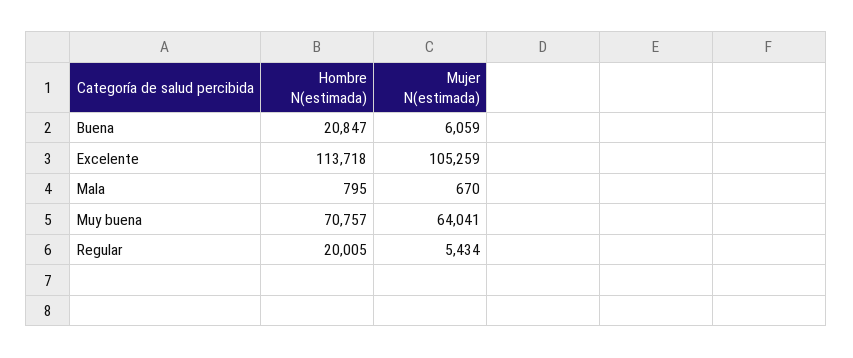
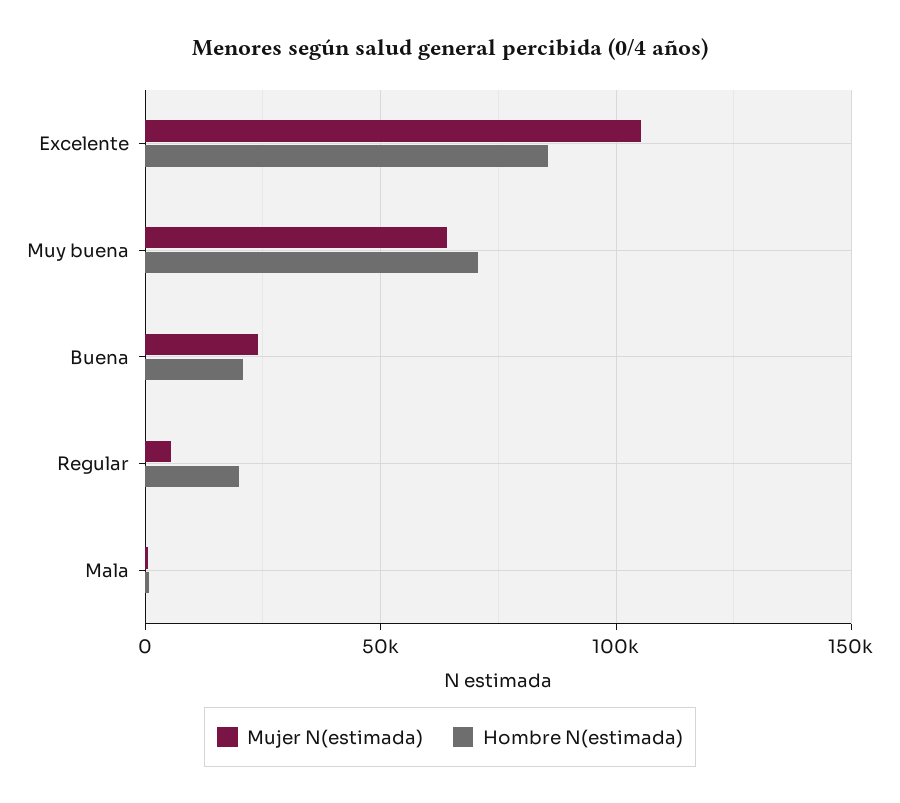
Mujer N(estimada), Buena: 6059 -> 25000
Hombre N(estimada), Excelente: 113718 -> 85000

